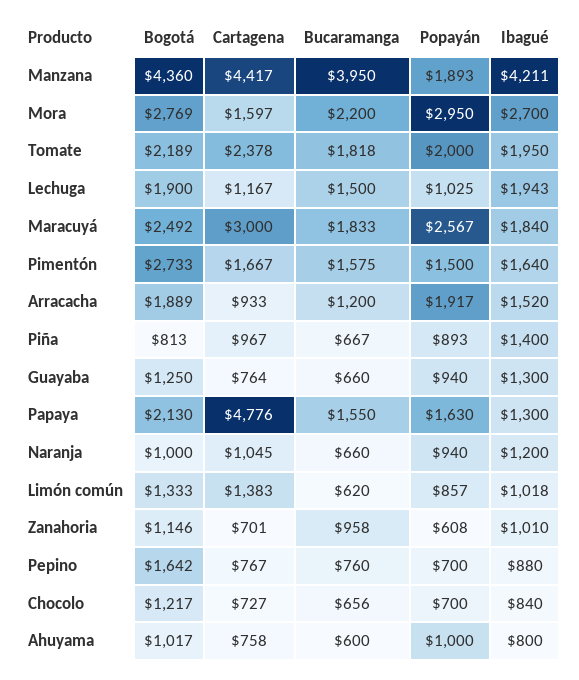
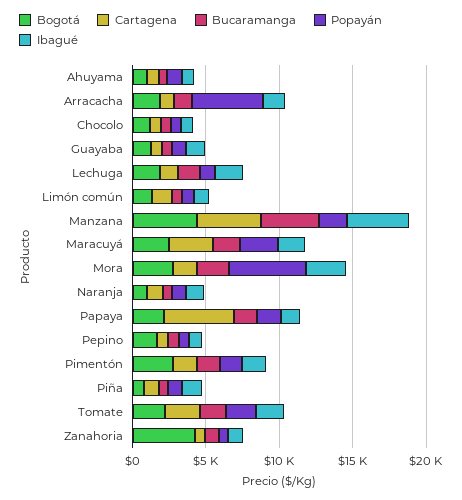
Popayán, Mora: 2950 -> 5000
Popayán, Arracacha: 1917 -> 5000
Bogotá, Zanahoria: 1146 -> 4000

